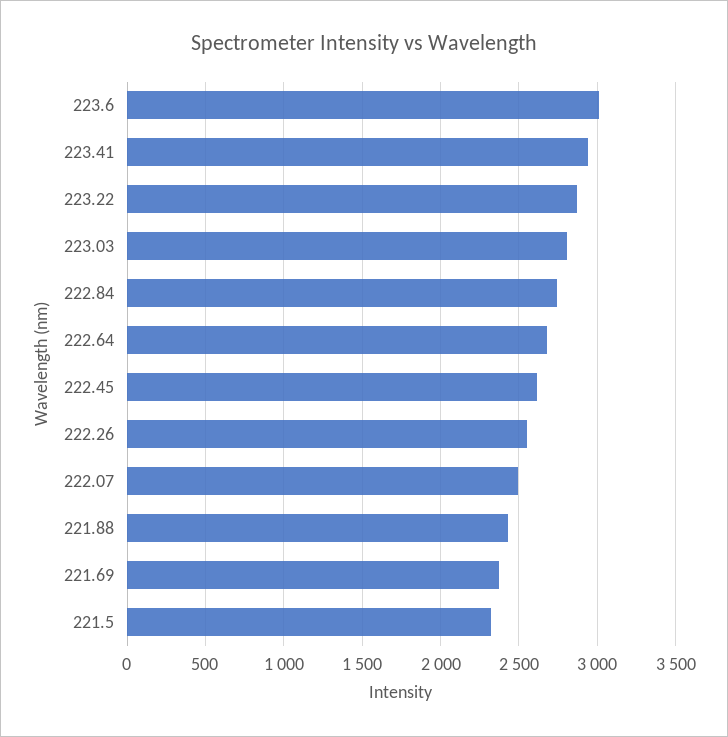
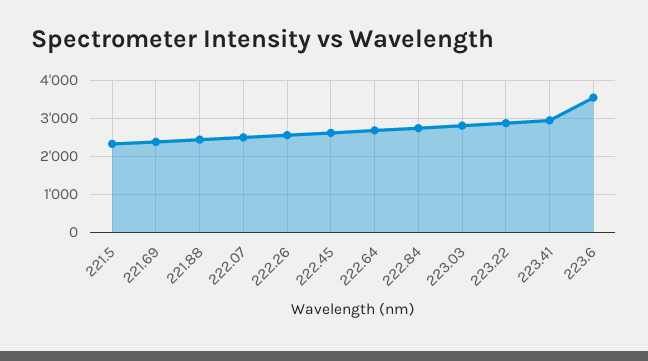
223.6: 3000 -> 3600

